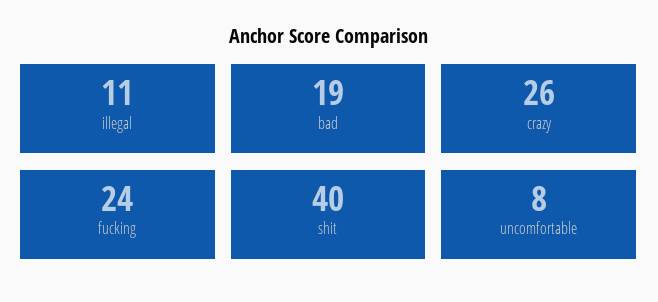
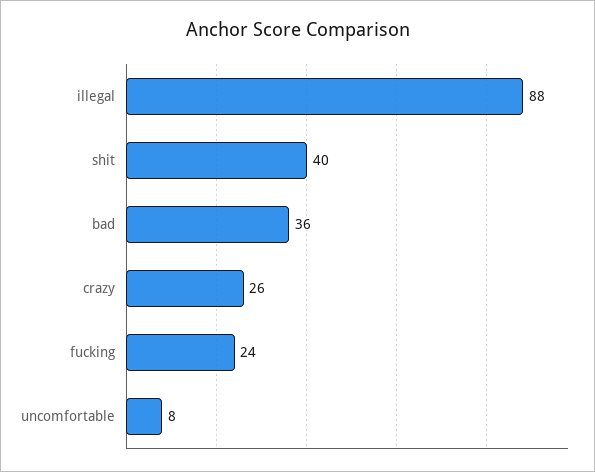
illegal: 11 -> 88
bad: 19 -> 36

